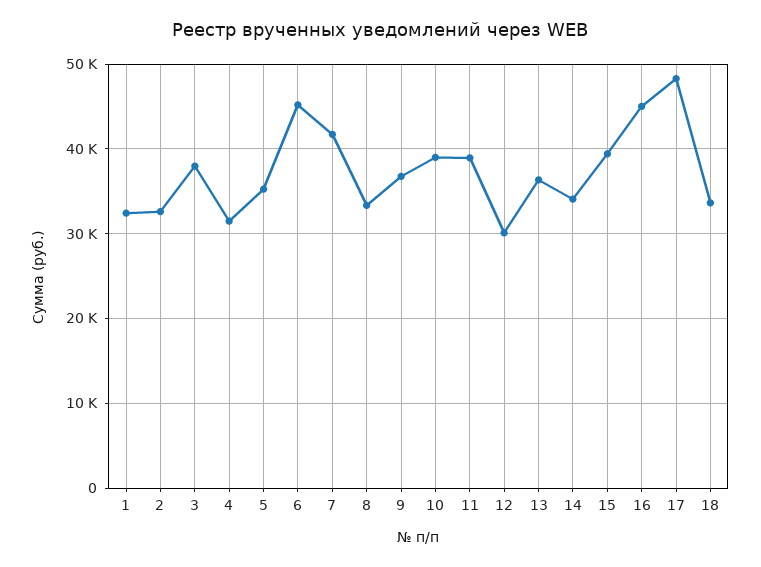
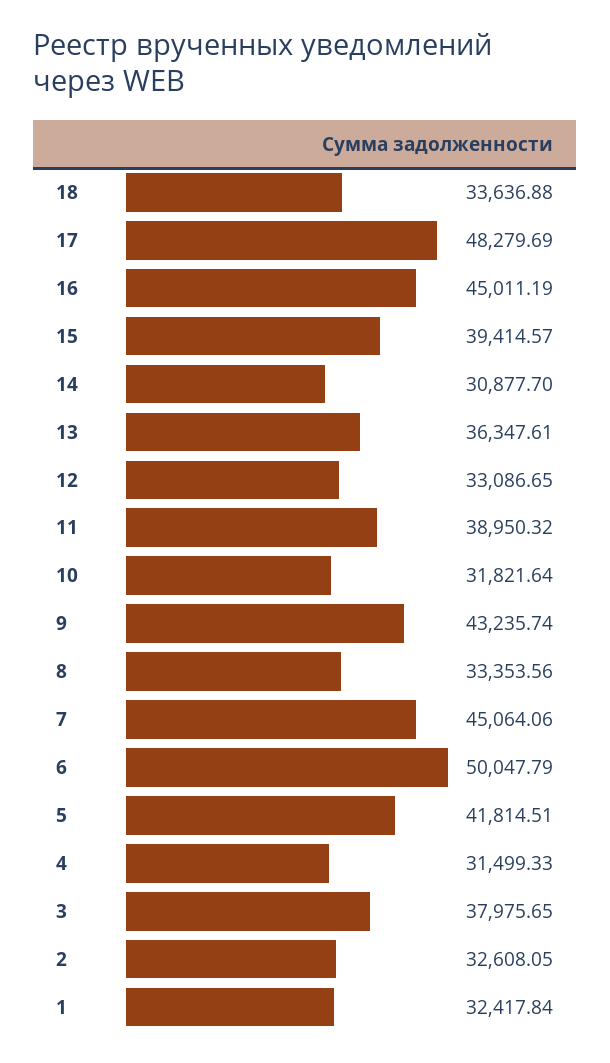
5: 35000 -> 41814.51
6: 45000 -> 50047.79
7: 42000 -> 45064.06
9: 37000 -> 43235.74
10: 39000 -> 31821.64
12: 30000 -> 33086.65
14: 34000 -> 30877.7

